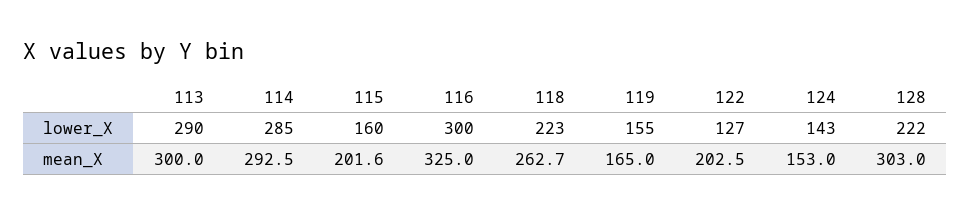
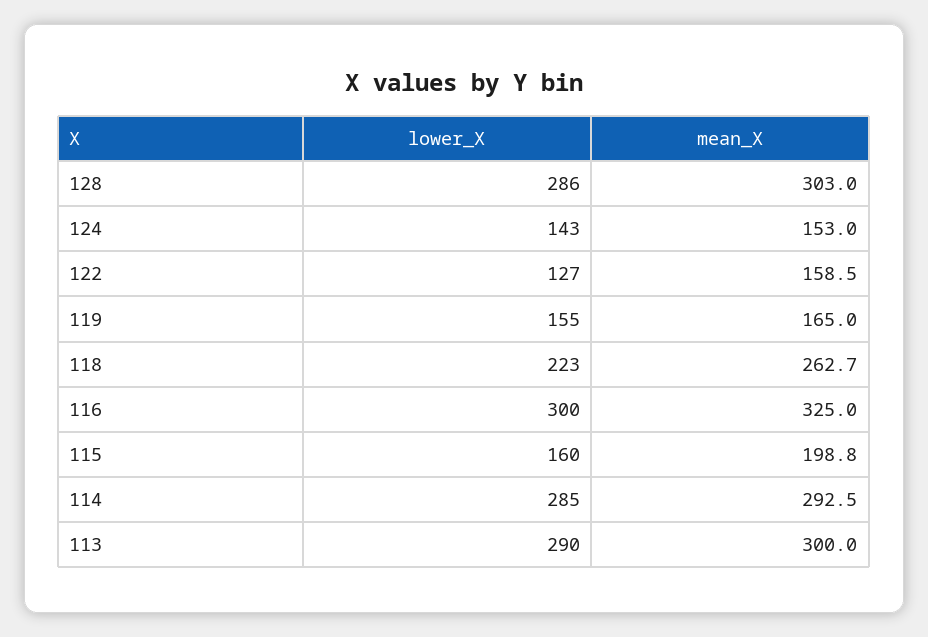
128, lower_X: 222 -> 286
115, mean_X: 201.6 -> 198.8
122, mean_X: 202.5 -> 158.5

